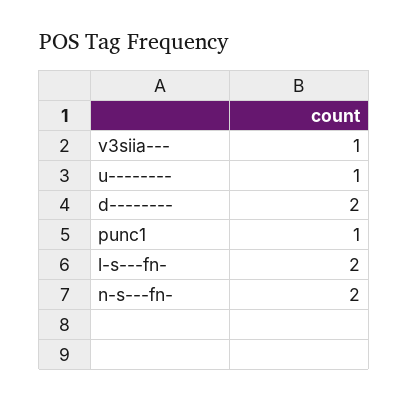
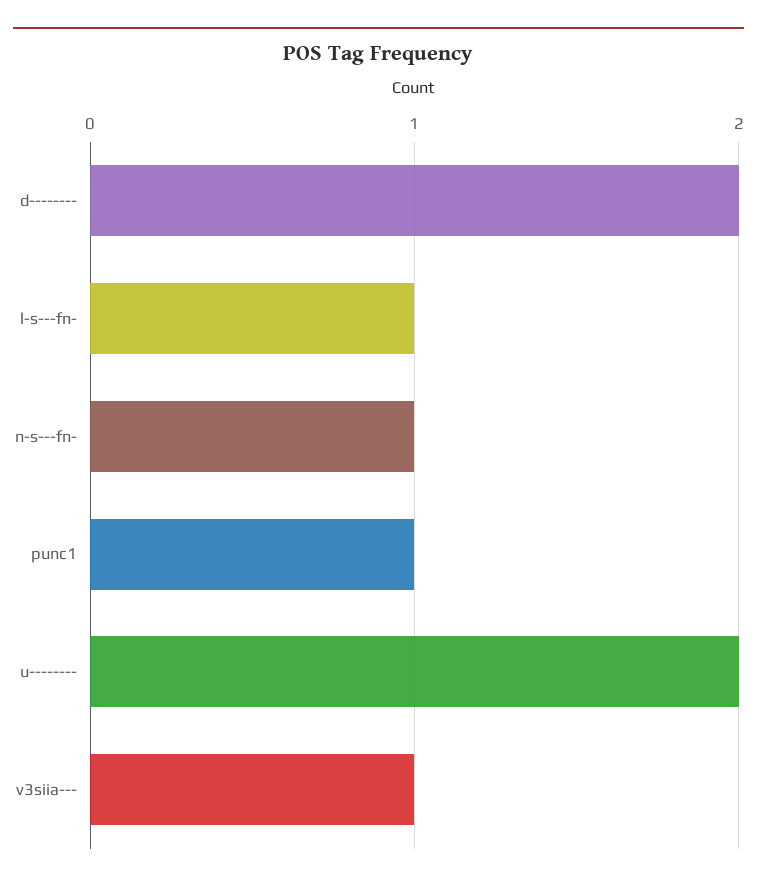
u--------: 1 -> 2
l-s---fn-: 2 -> 1
n-s---fn-: 2 -> 1

